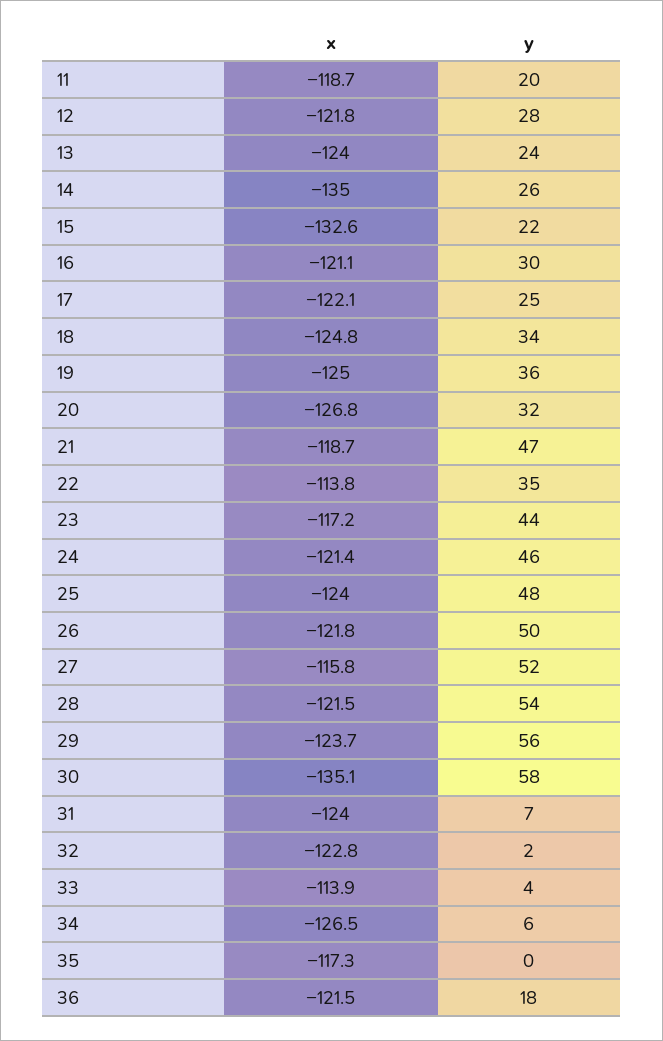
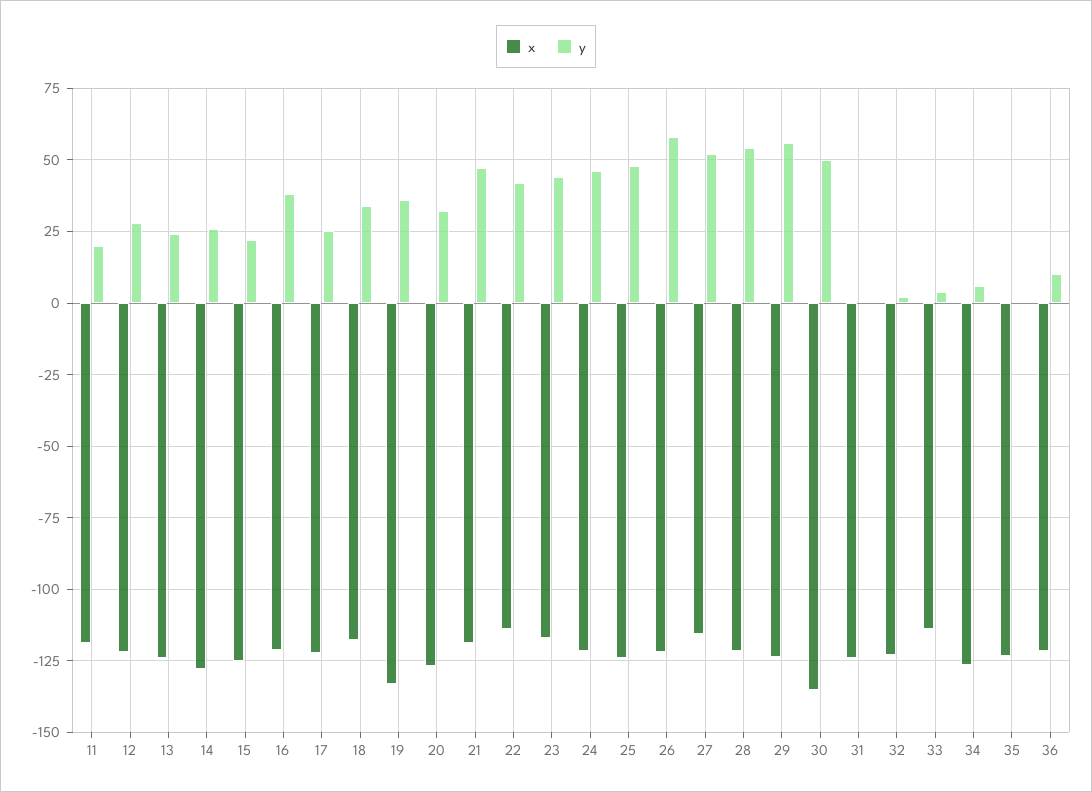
x, 14: -135 -> -127.5
x, 15: -132.6 -> -125
y, 16: 30 -> 37.5
x, 18: -124.8 -> -117.5
x, 19: -125 -> -132.5
y, 22: 35 -> 42.5
y, 26: 50 -> 57.5
y, 30: 58 -> 50
y, 31: 7 -> 0
x, 35: -117.3 -> -122.5
y, 36: 18 -> 10

